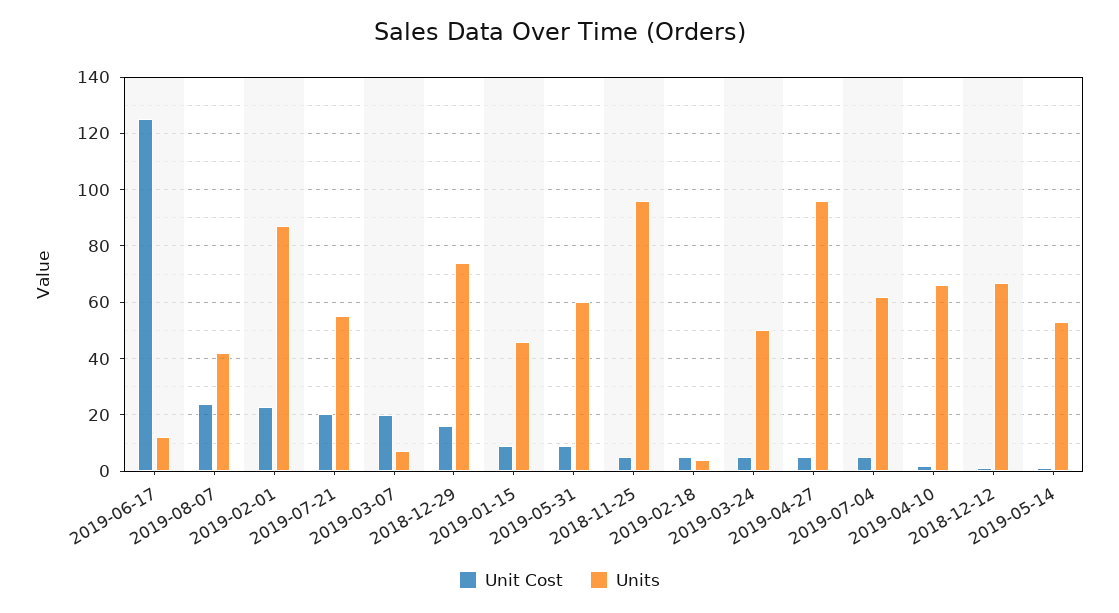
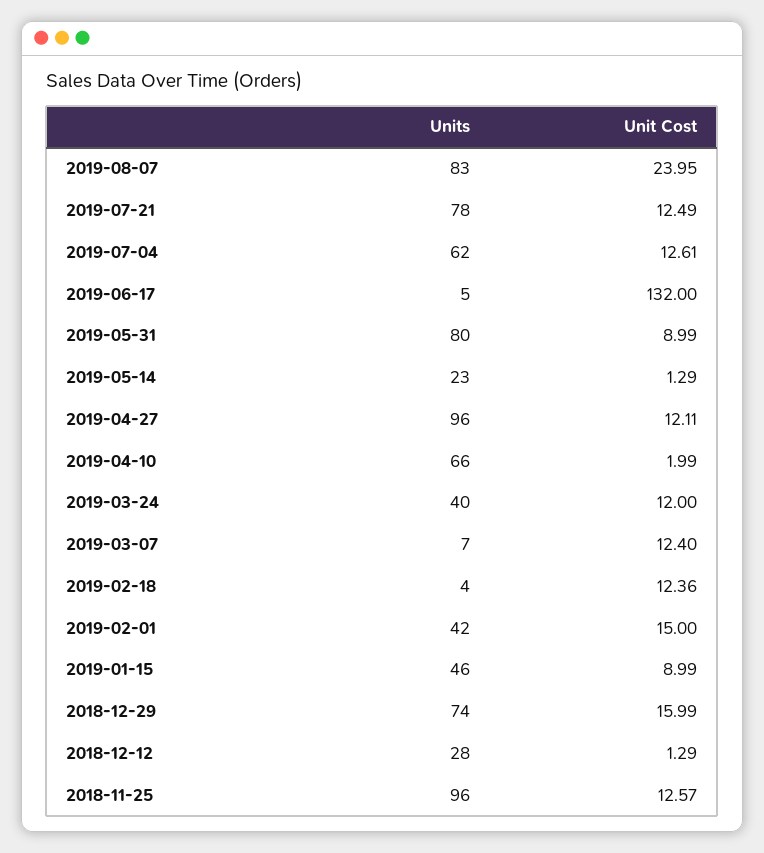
Unit Cost, 2019-06-17: 125 -> 132
Units, 2019-06-17: 12.5 -> 5
Units, 2019-08-07: 42.5 -> 83
Unit Cost, 2019-02-01: 22.5 -> 15
Units, 2019-02-01: 87.5 -> 42
Unit Cost, 2019-07-21: 20 -> 12.49
Units, 2019-07-21: 55 -> 78
Unit Cost, 2019-03-07: 20 -> 12.4
Units, 2019-05-31: 60 -> 80
Unit Cost, 2018-11-25: 5 -> 12.57
Unit Cost, 2019-02-18: 5 -> 12.36
Unit Cost, 2019-03-24: 5 -> 12
Units, 2019-03-24: 50 -> 40
Unit Cost, 2019-04-27: 5 -> 12.11
Unit Cost, 2019-07-04: 5 -> 12.61
Units, 2018-12-12: 67.5 -> 28
Units, 2019-05-14: 52.5 -> 23

